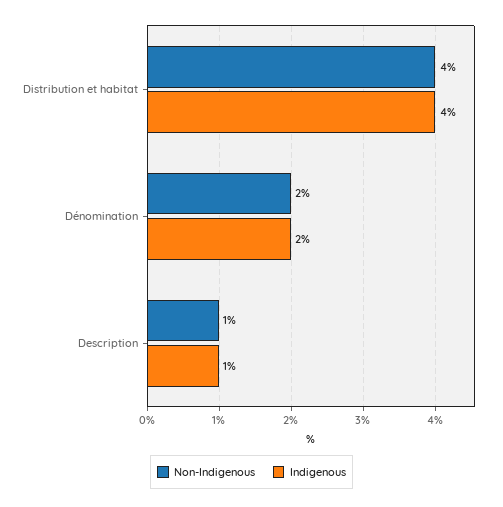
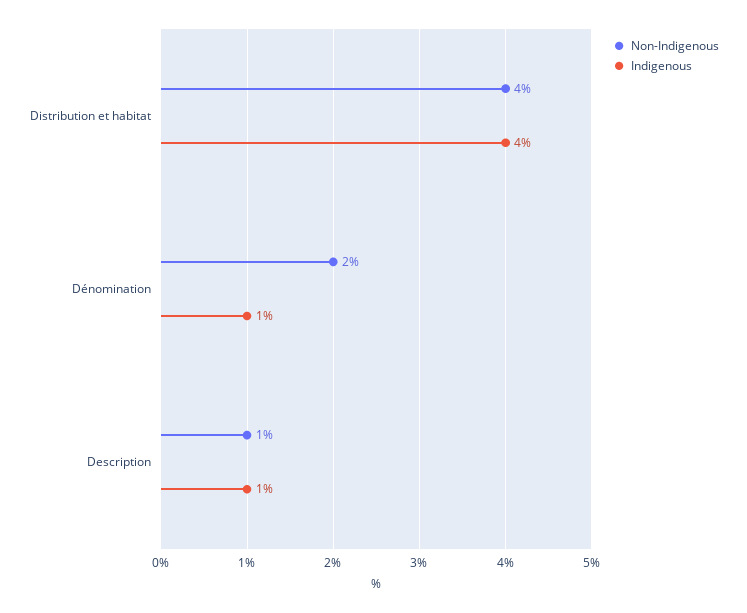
Indigenous, Dénomination: 2 -> 1

